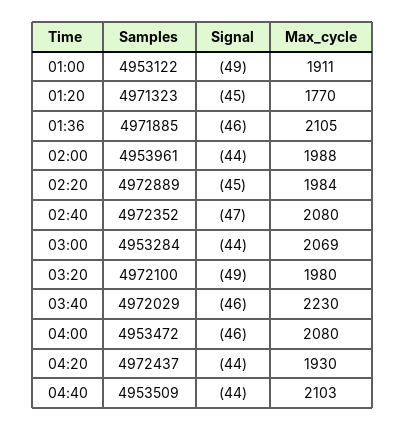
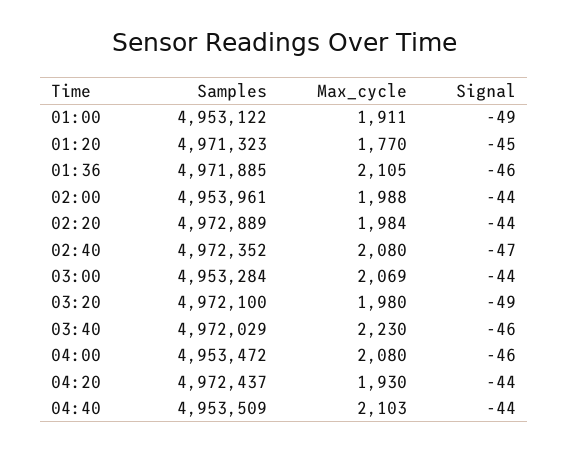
Signal, 02:20: -45 -> -44

